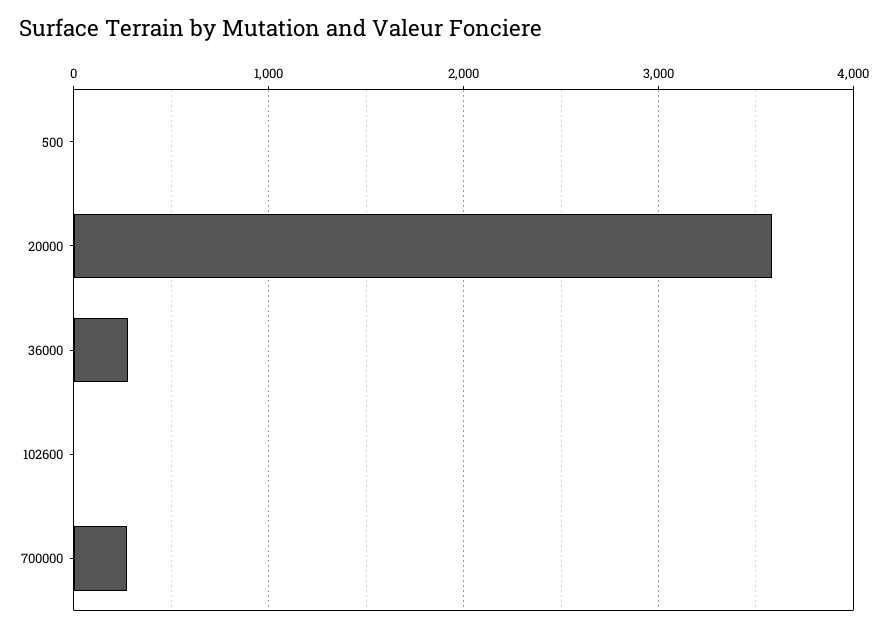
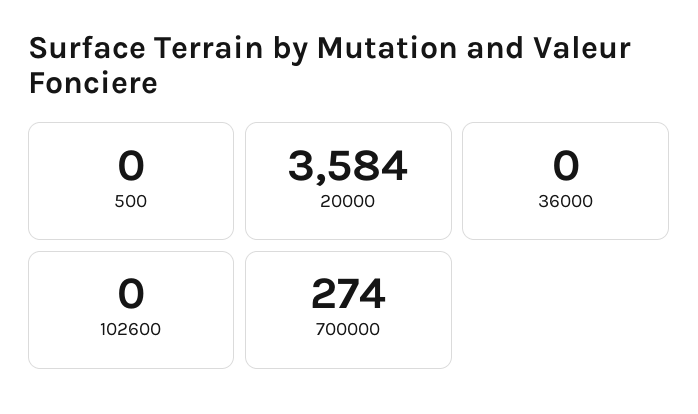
36000: 300 -> 0

